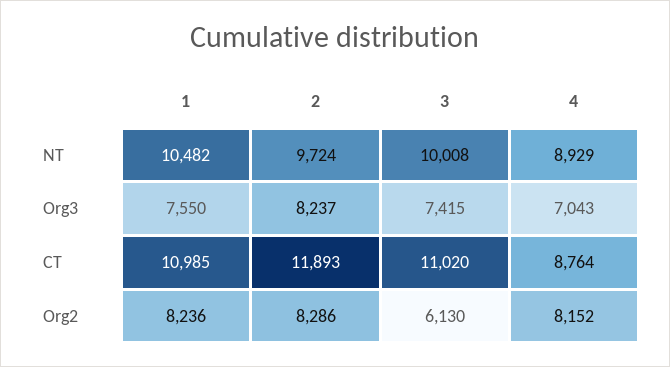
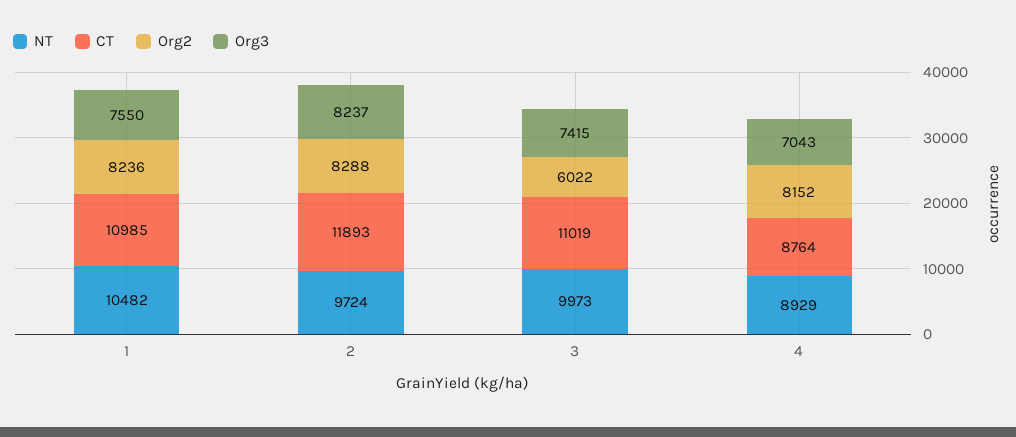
NT, 3: 10008 -> 9973
CT, 3: 11020 -> 11019
Org2, 2: 8286 -> 8288
Org2, 3: 6130 -> 6022

